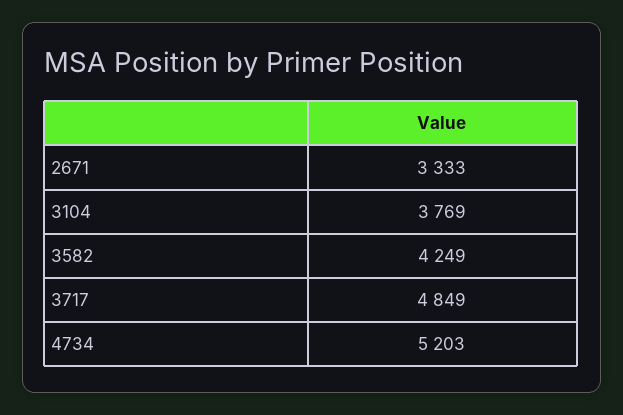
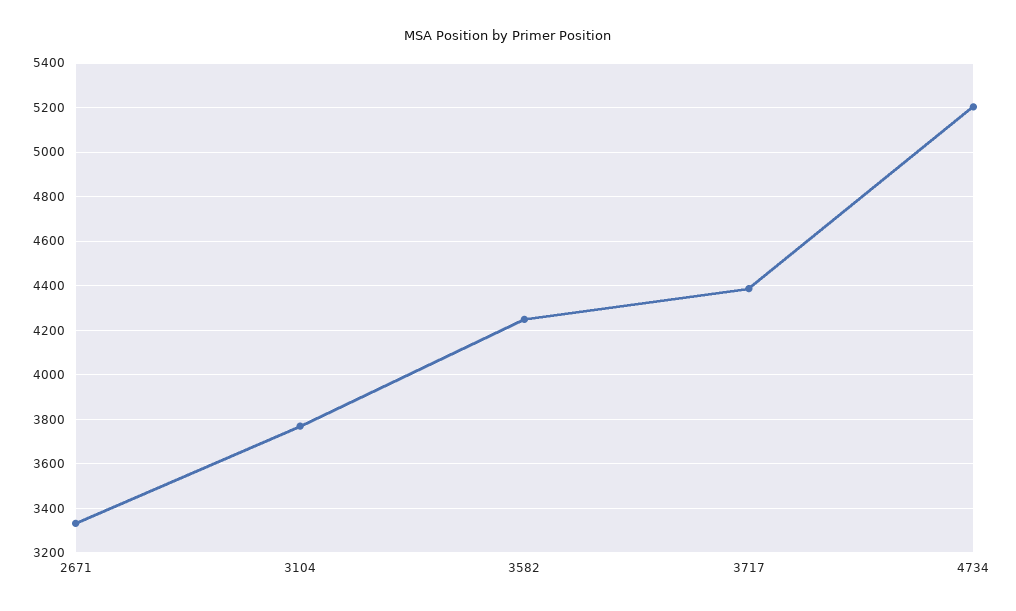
3717: 4849 -> 4400

